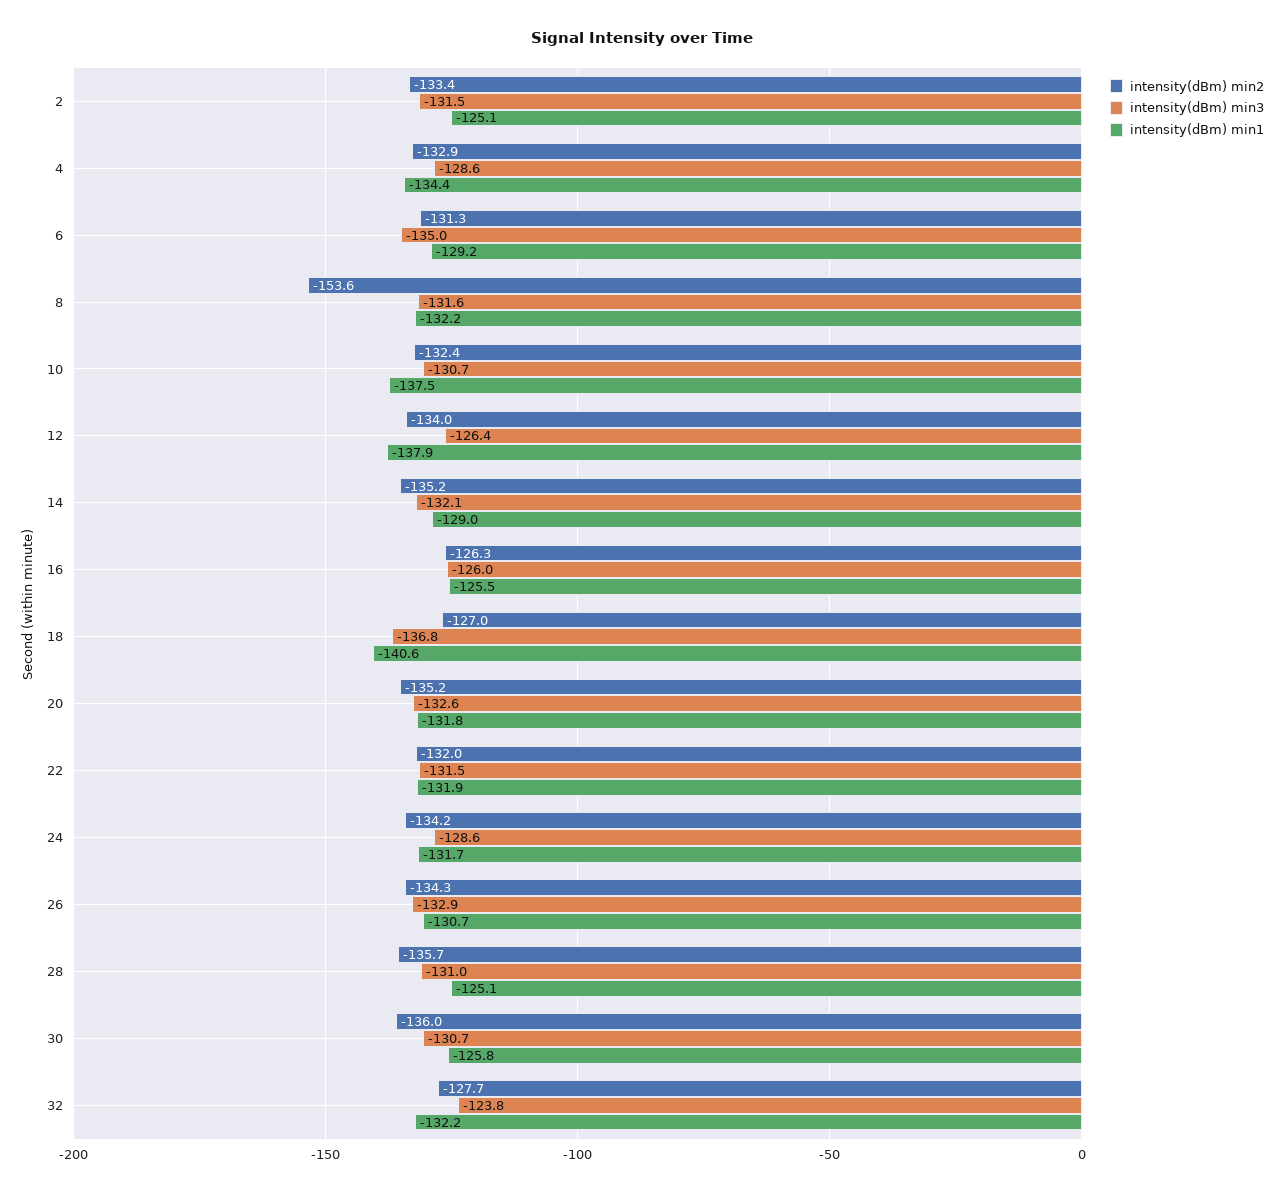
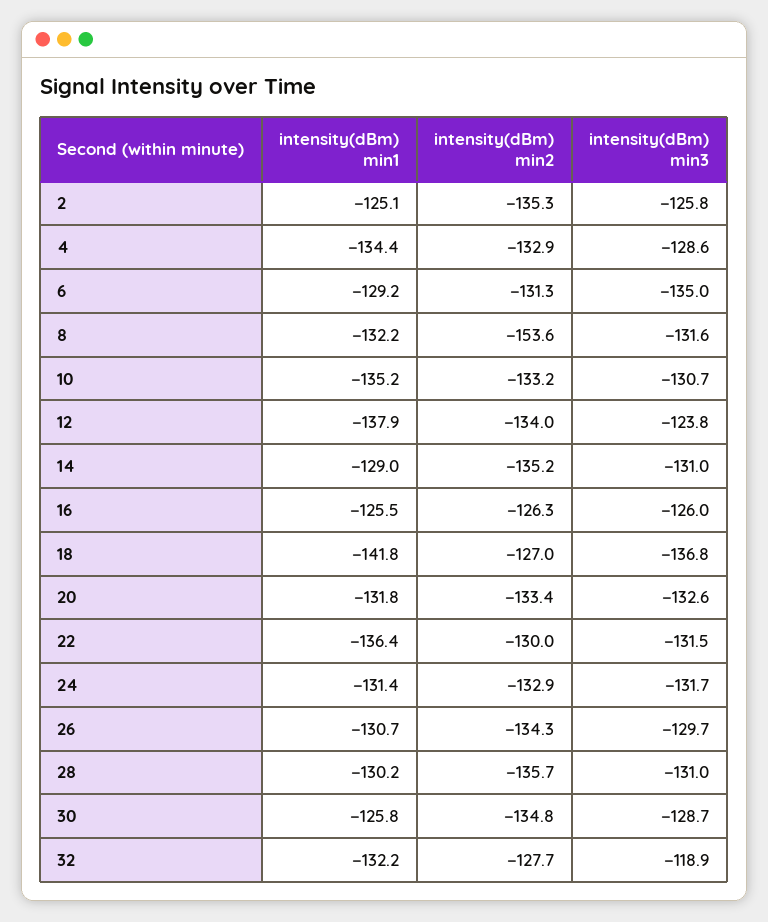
intensity(dBm) min2, 2: -133.4 -> -135.3
intensity(dBm) min3, 2: -131.5 -> -125.8
intensity(dBm) min2, 10: -132.4 -> -133.2
intensity(dBm) min1, 10: -137.5 -> -135.2
intensity(dBm) min3, 12: -126.4 -> -123.8
intensity(dBm) min3, 14: -132.1 -> -131
intensity(dBm) min1, 18: -140.6 -> -141.8
intensity(dBm) min2, 20: -135.2 -> -133.4
intensity(dBm) min2, 22: -132 -> -130
intensity(dBm) min1, 22: -131.9 -> -136.4
intensity(dBm) min2, 24: -134.2 -> -132.9
intensity(dBm) min3, 24: -128.6 -> -131.7
intensity(dBm) min1, 24: -131.7 -> -131.4
intensity(dBm) min3, 26: -132.9 -> -129.7
intensity(dBm) min1, 28: -125.1 -> -130.2
intensity(dBm) min2, 30: -136 -> -134.8
intensity(dBm) min3, 30: -130.7 -> -128.7
intensity(dBm) min3, 32: -123.8 -> -118.9

